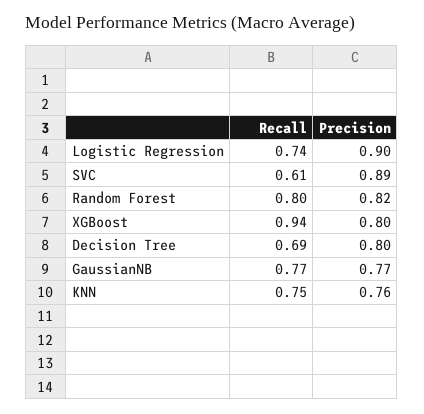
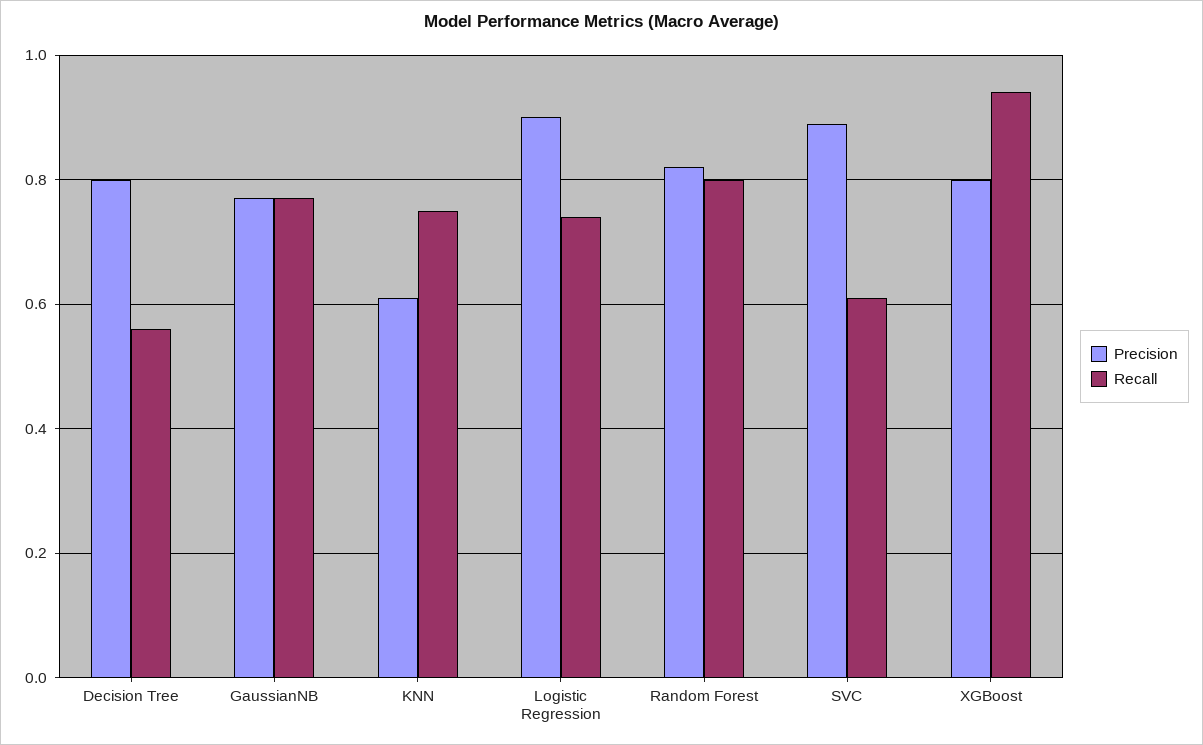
Recall, Decision Tree: 0.69 -> 0.55
Precision, KNN: 0.76 -> 0.6

